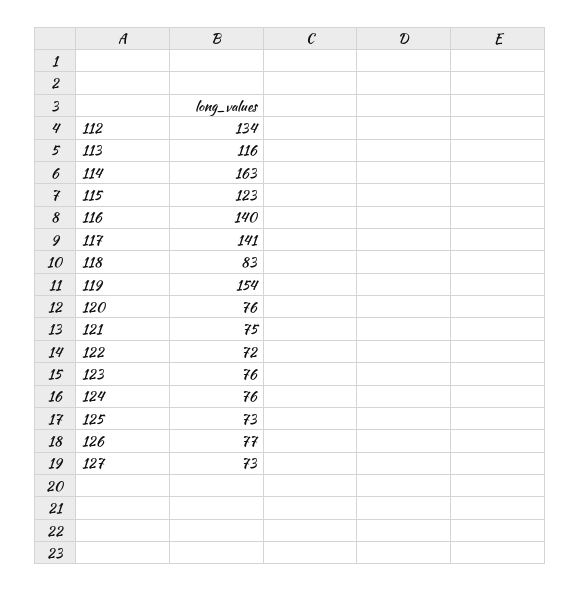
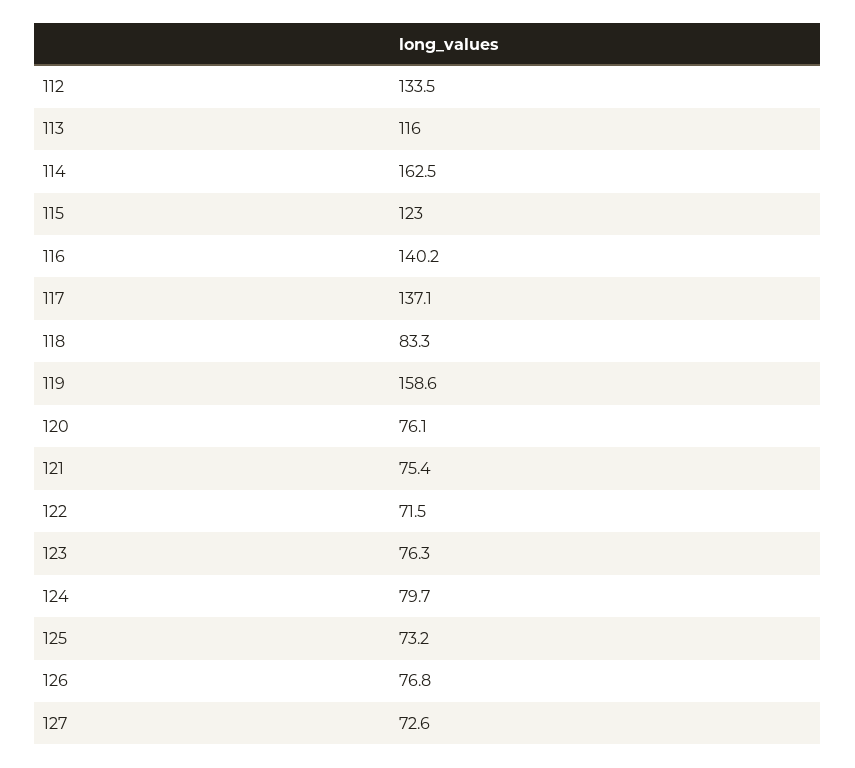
117: 141 -> 137.1
119: 154 -> 158.6
124: 76 -> 79.7

